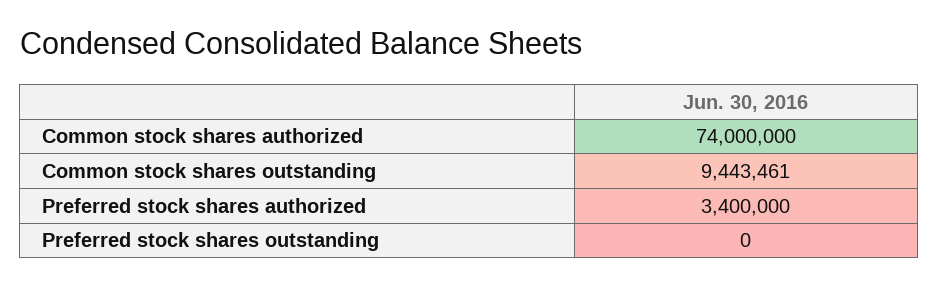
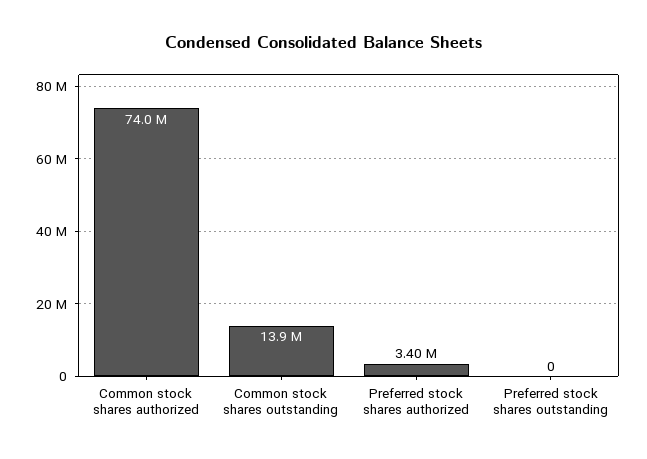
Common stock shares outstanding: 9443461 -> 13900000

